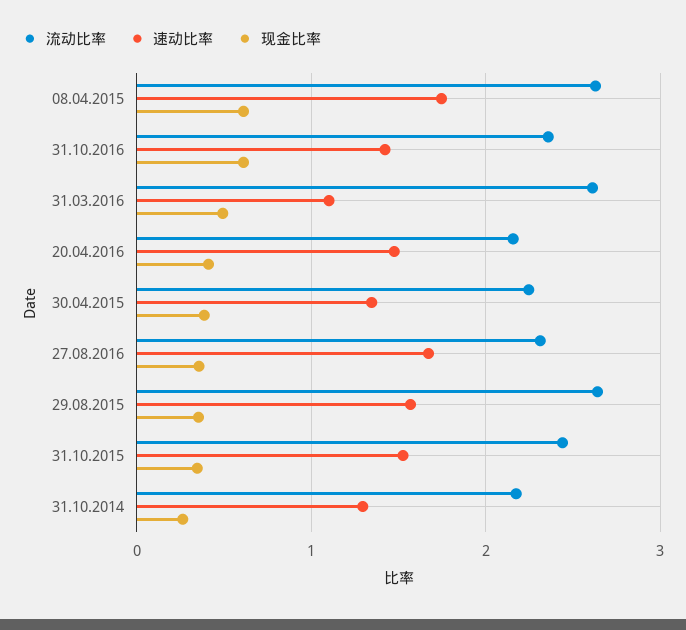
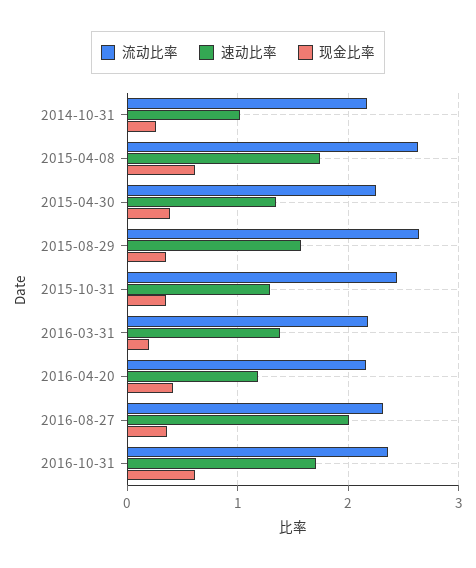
速动比率, 31.10.2016: 1.4 -> 1.7
流动比率, 31.03.2016: 2.6 -> 2.2
速动比率, 31.03.2016: 1.1 -> 1.4
现金比率, 31.03.2016: 0.5 -> 0.2
速动比率, 20.04.2016: 1.5 -> 1.2
速动比率, 27.08.2016: 1.7 -> 2
速动比率, 31.10.2015: 1.5 -> 1.3
速动比率, 31.10.2014: 1.3 -> 1

